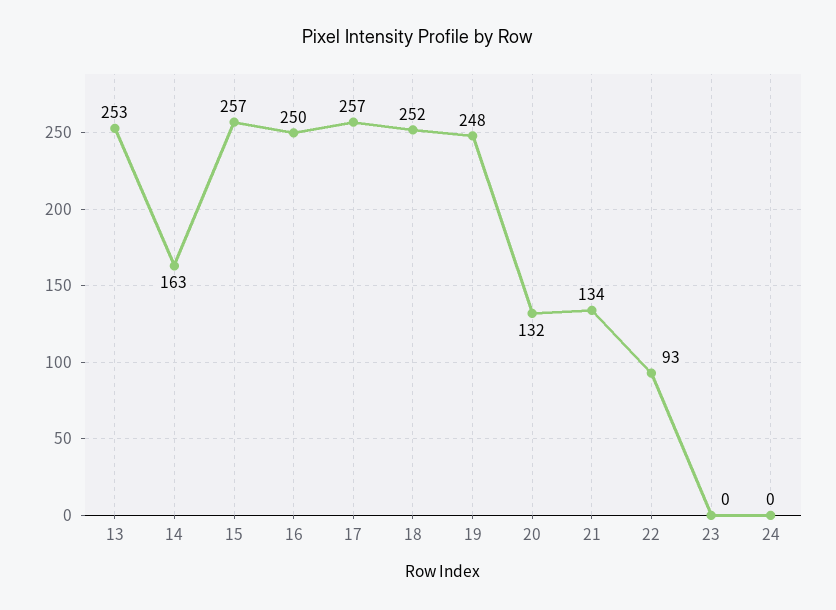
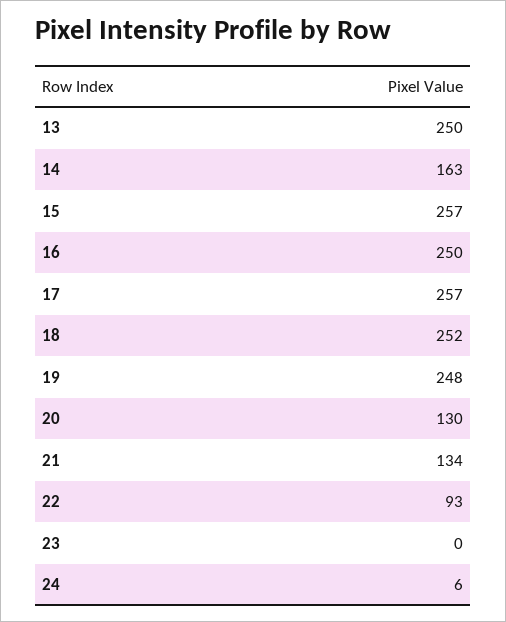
13: 253 -> 250
20: 132 -> 130
24: 0 -> 6

